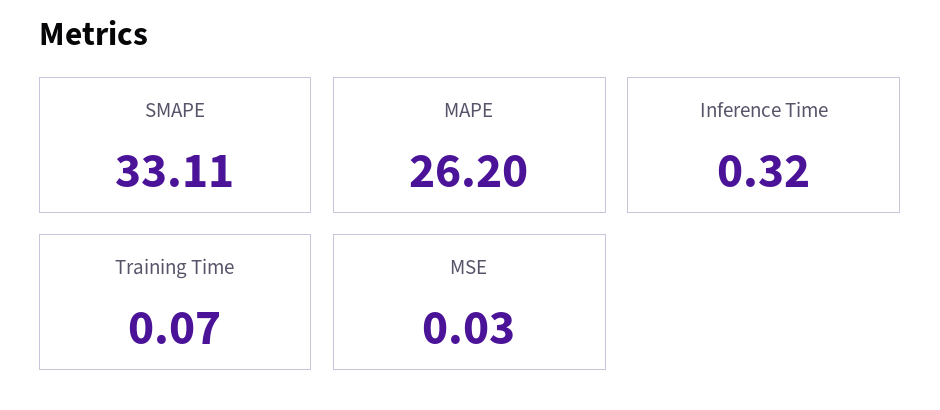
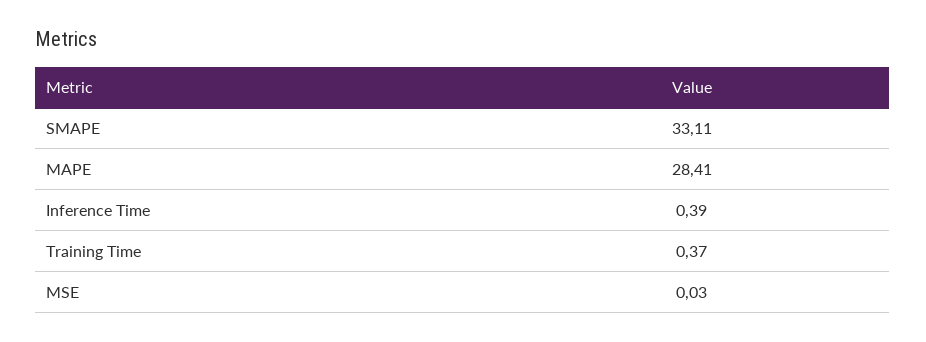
MAPE: 26.2 -> 28.41
Inference Time: 0.32 -> 0.39
Training Time: 0.07 -> 0.37

